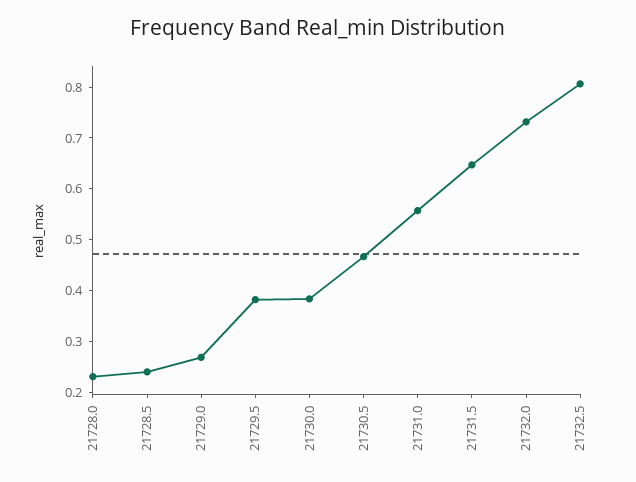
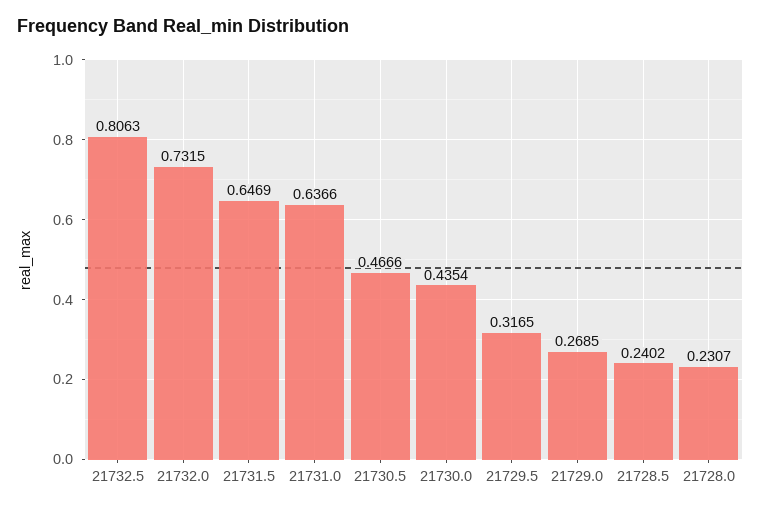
21729.5: 0.38 -> 0.3165
21730.0: 0.38 -> 0.4354
21731.0: 0.56 -> 0.6366

